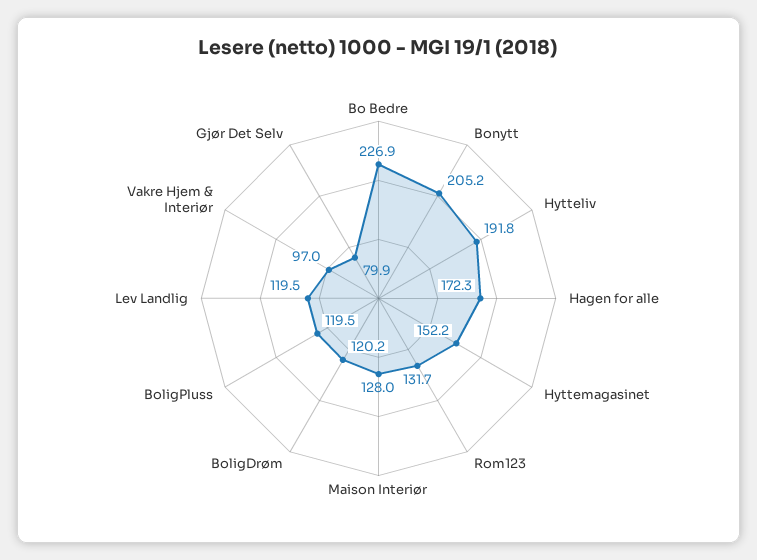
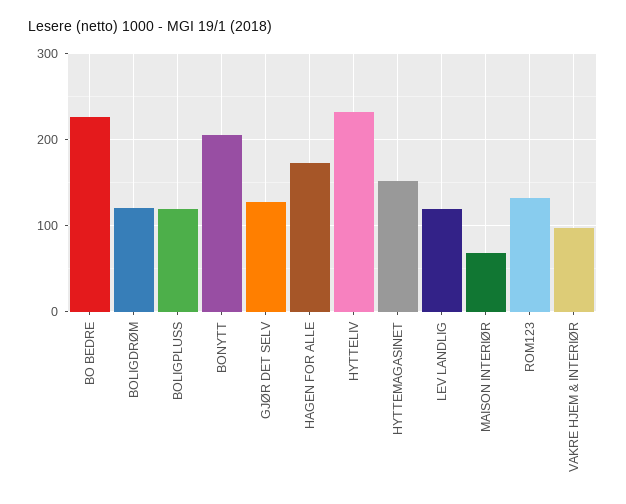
Hytteliv: 191.8 -> 230
Maison Interiør: 128 -> 70
Gjør Det Selv: 79.9 -> 130

